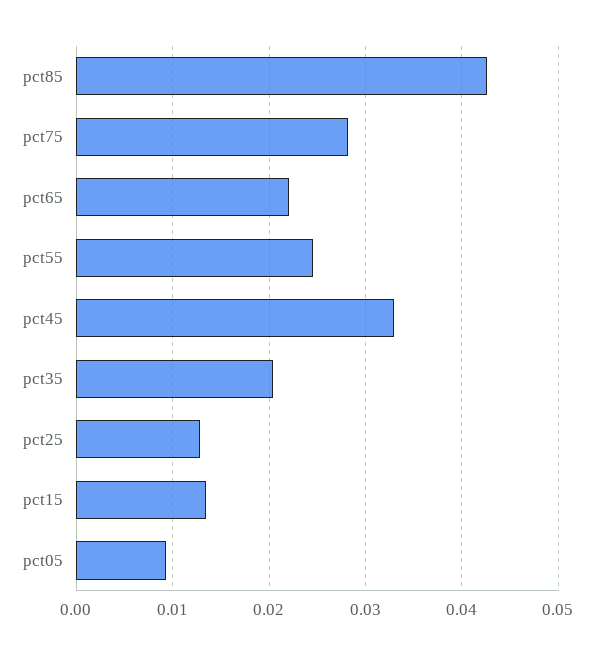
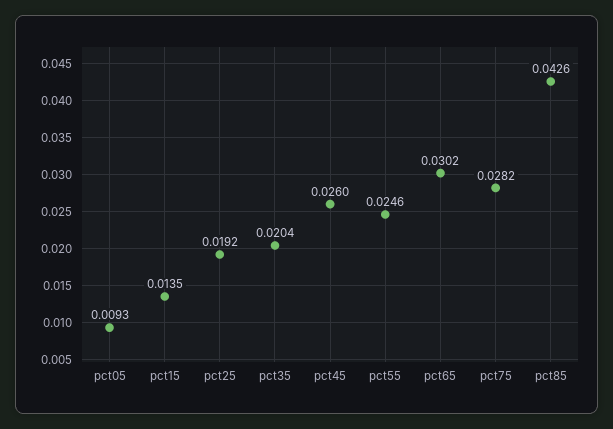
pct65: 0.022 -> 0.0302
pct45: 0.033 -> 0.026
pct25: 0.013 -> 0.0192

